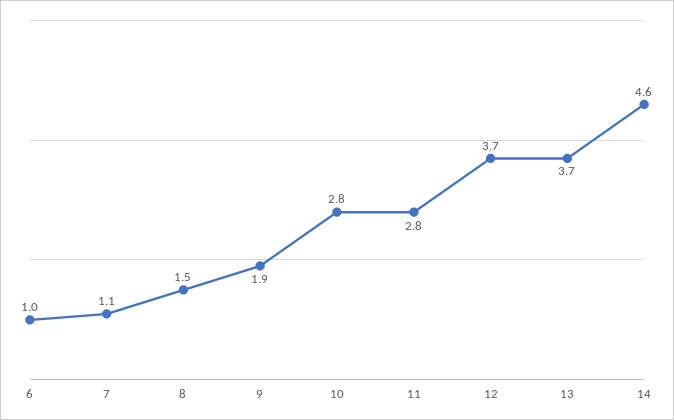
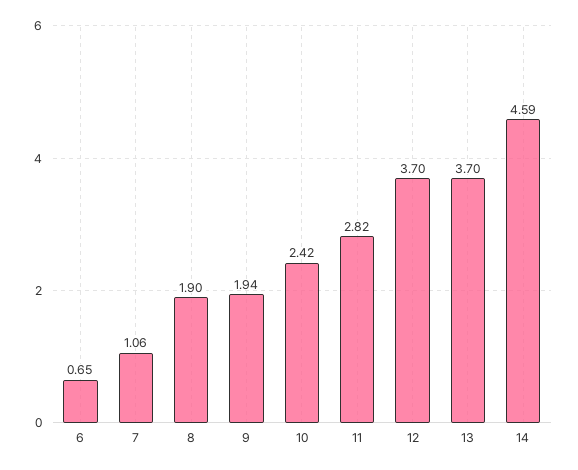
6: 1 -> 0.65
8: 1.5 -> 1.9
10: 2.8 -> 2.42

